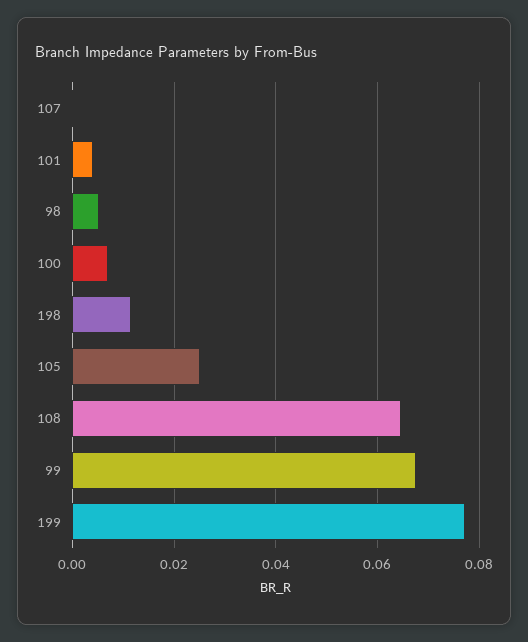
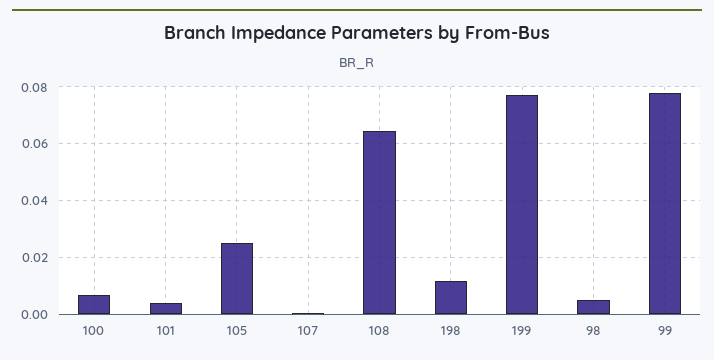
99: 0.068 -> 0.0775

